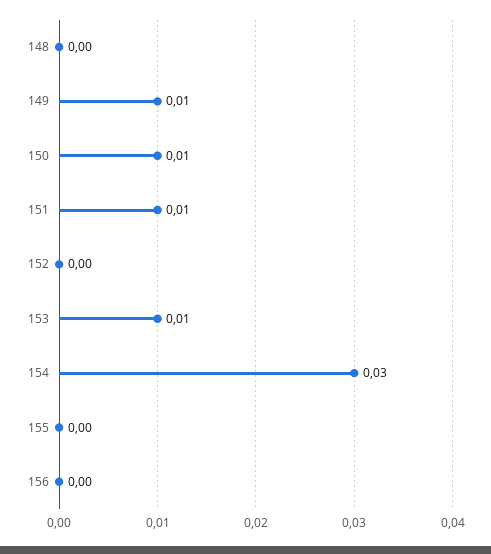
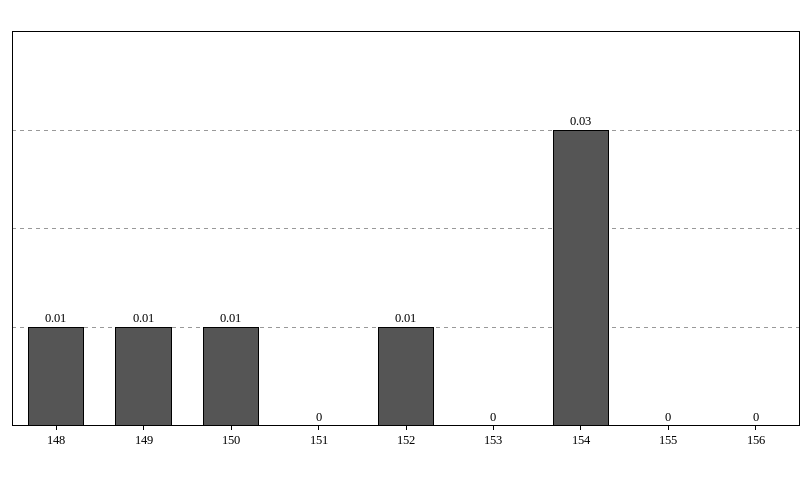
148: 0 -> 0.01
151: 0.01 -> 0
152: 0 -> 0.01
153: 0.01 -> 0

